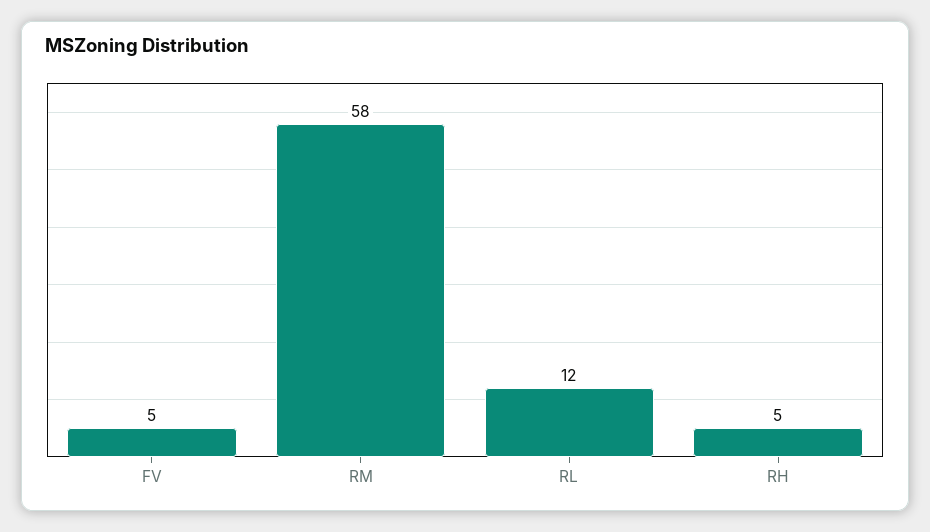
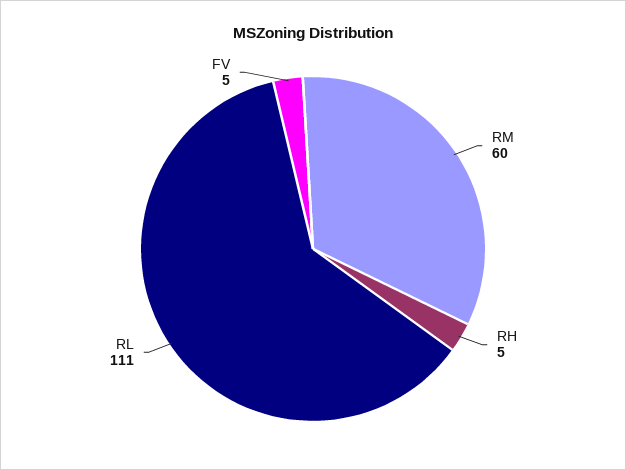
RM: 58 -> 60
RL: 12 -> 111

